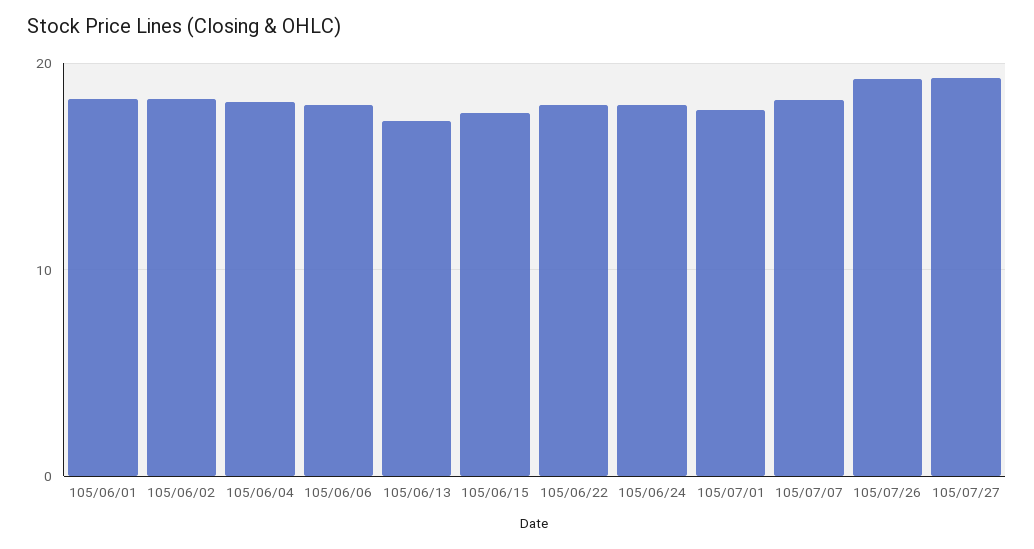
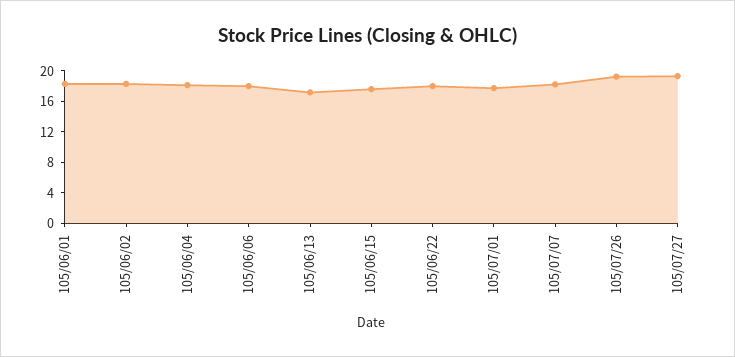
105/06/24: 18 -> none

